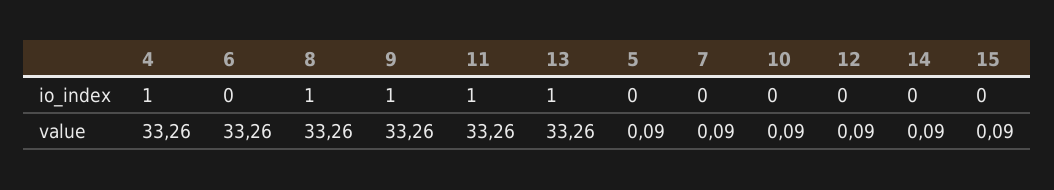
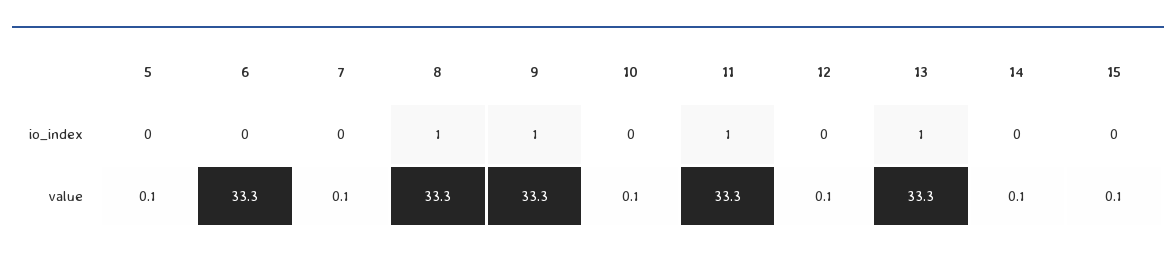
4, io_index: 1 -> none
4, value: 33.26 -> none

